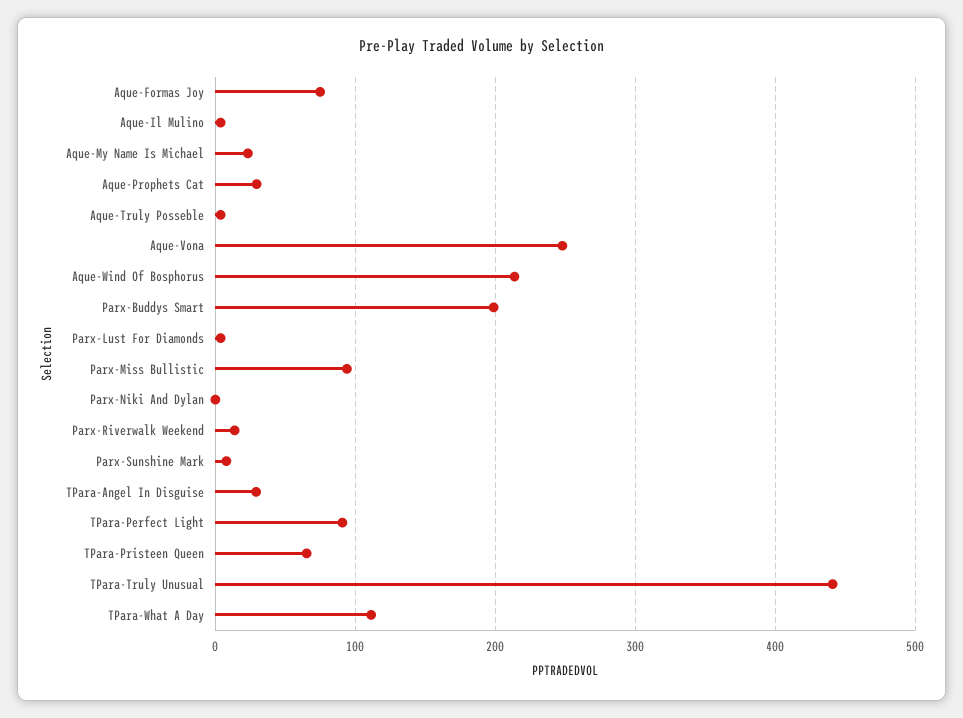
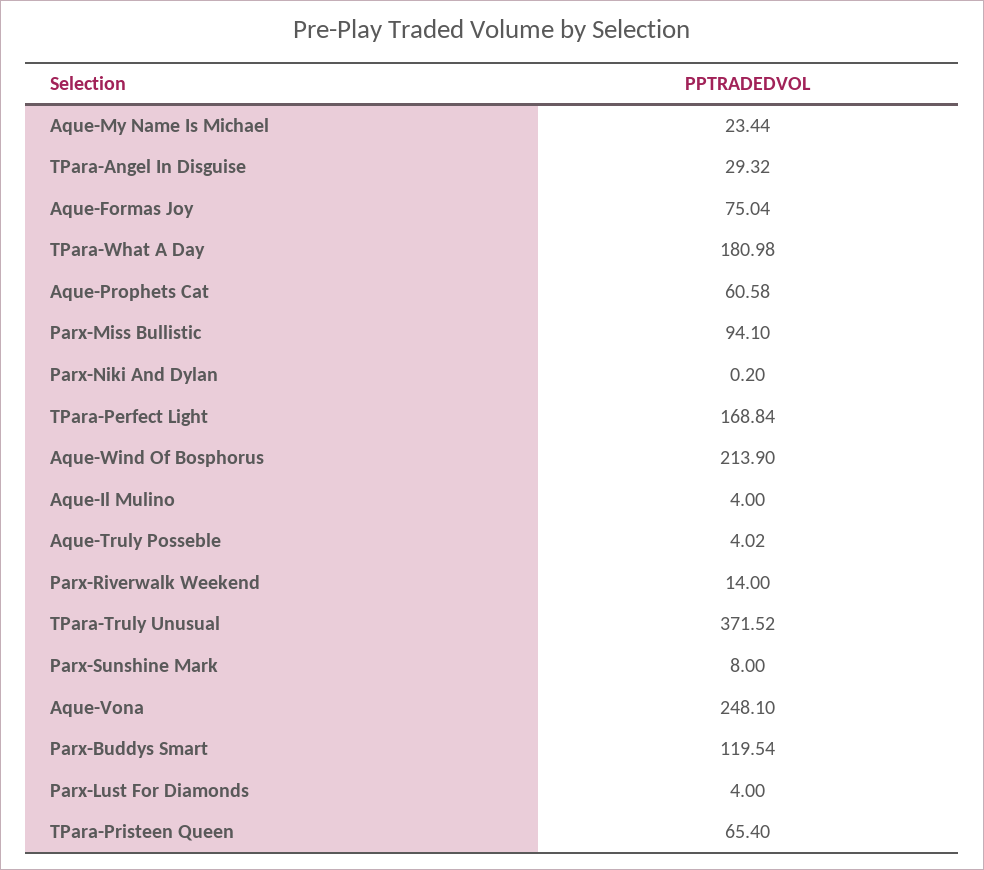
Aque-Prophets Cat: 30 -> 60.58
Parx-Buddys Smart: 200 -> 119.54
TPara-Perfect Light: 90 -> 168.84
TPara-Truly Unusual: 440 -> 371.52
TPara-What A Day: 110 -> 180.98

